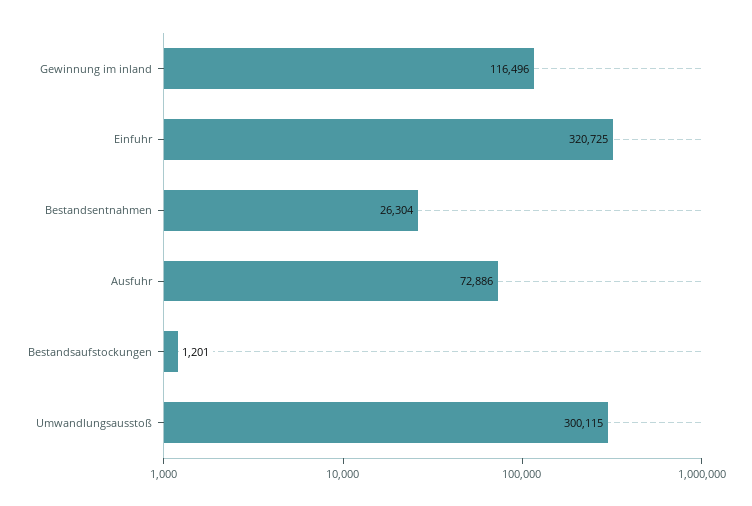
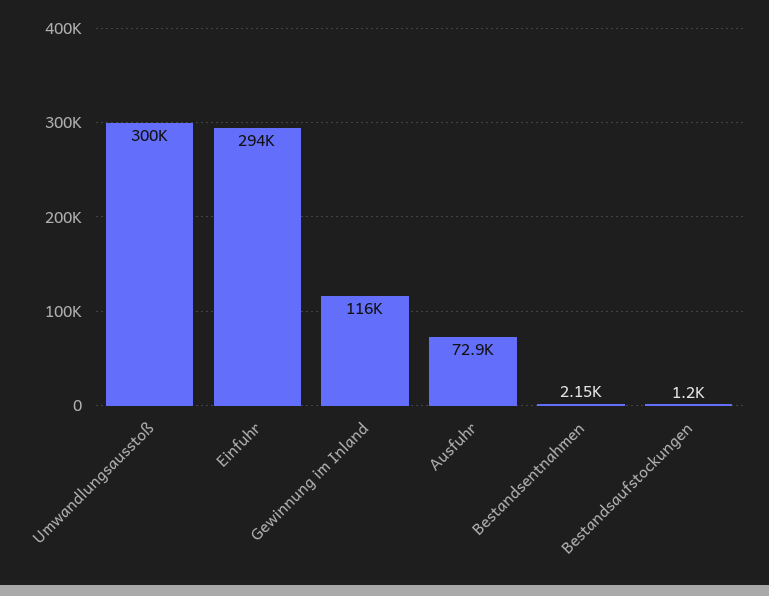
Einfuhr: 320725 -> 294000
Bestandsentnahmen: 26304 -> 2150

